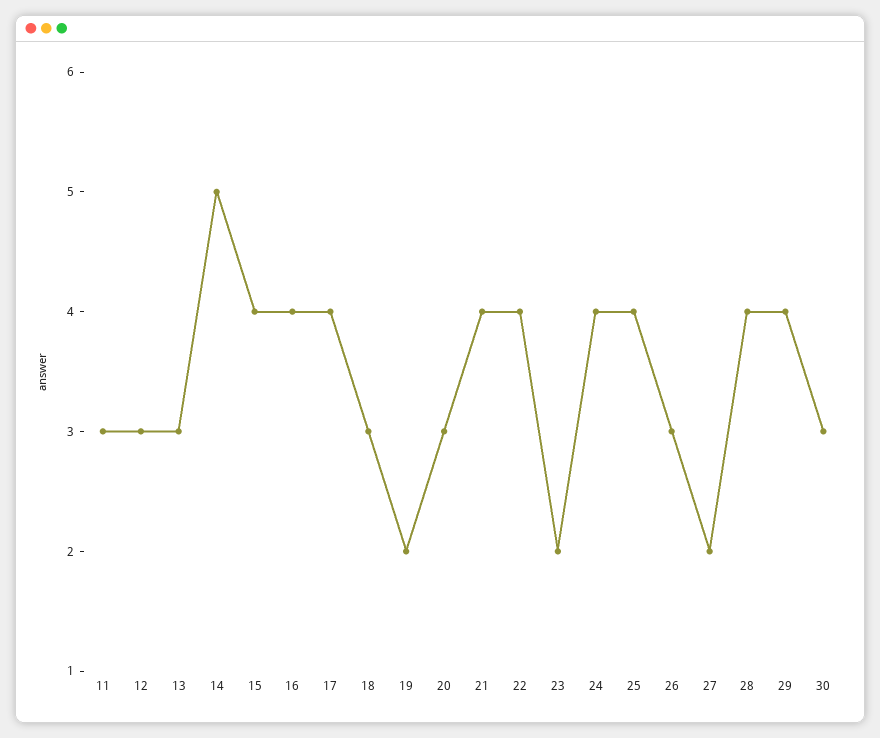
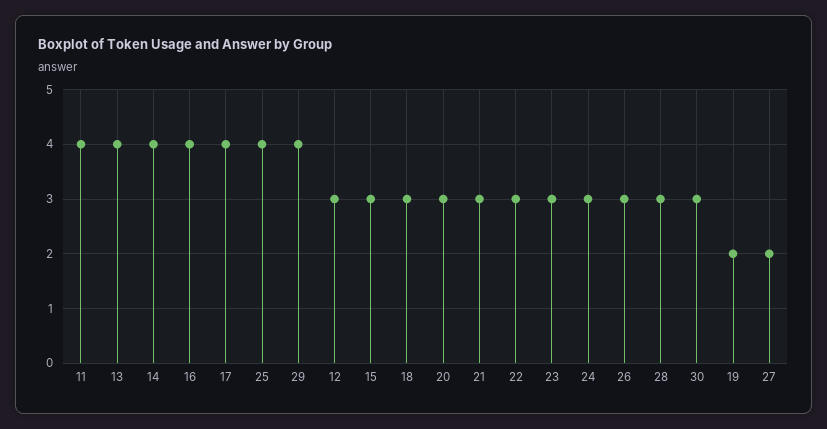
11: 3 -> 4
13: 3 -> 4
14: 5 -> 4
15: 4 -> 3
21: 4 -> 3
22: 4 -> 3
23: 2 -> 3
24: 4 -> 3
28: 4 -> 3

